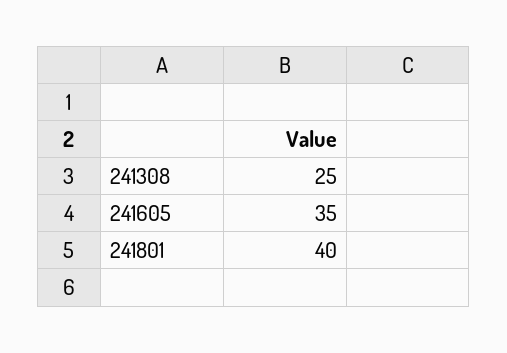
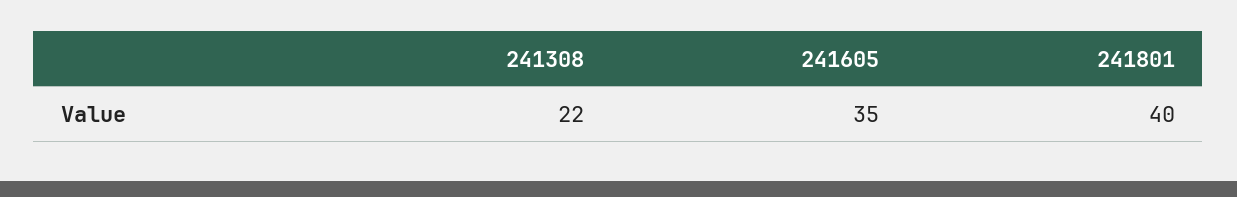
241308: 25 -> 22

